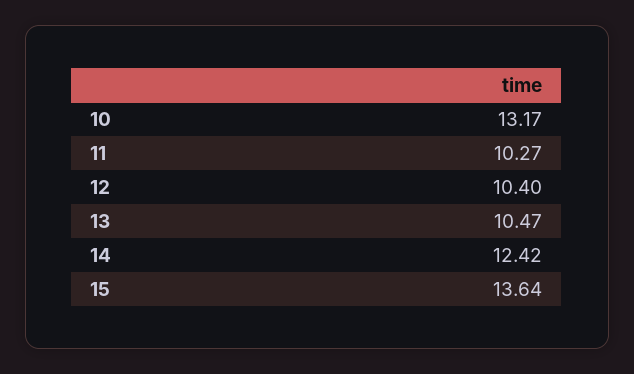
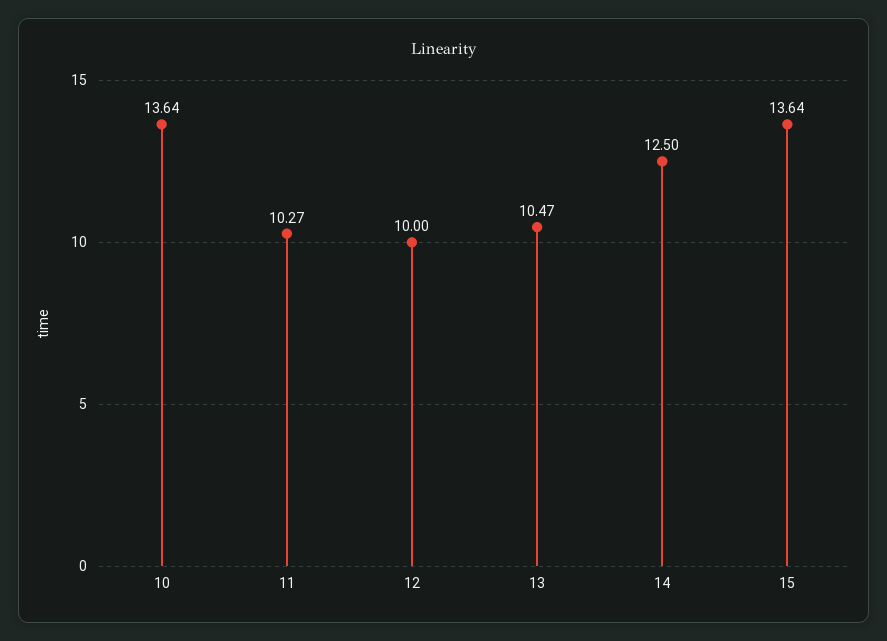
10: 13.17 -> 13.64
12: 10.4 -> 10
14: 12.42 -> 12.5

